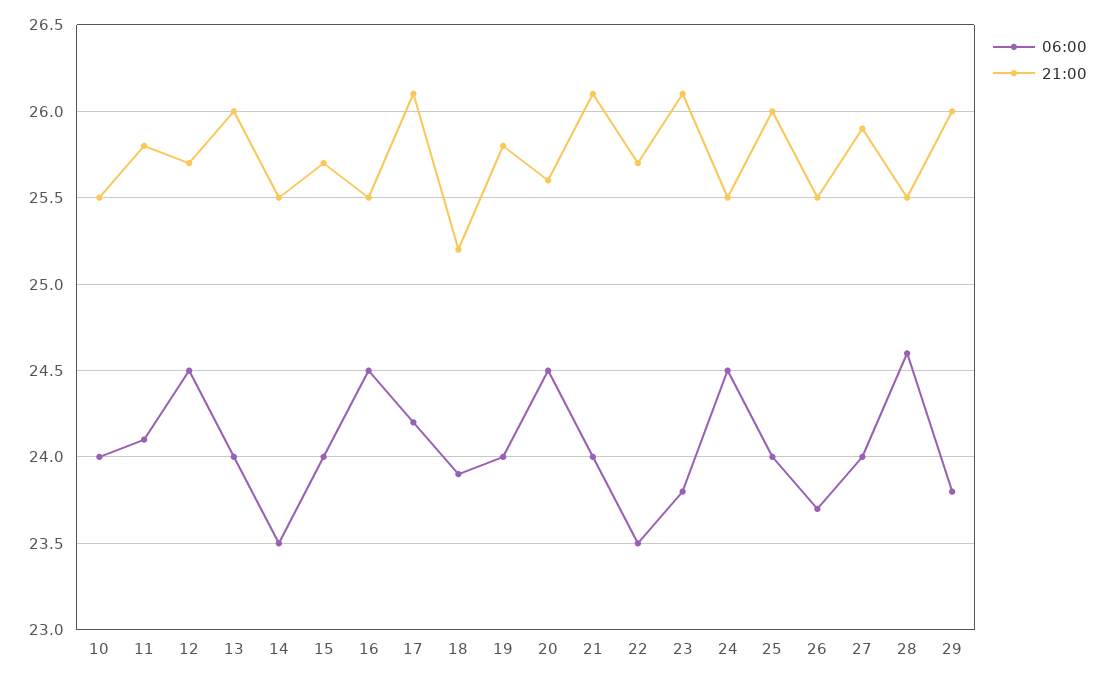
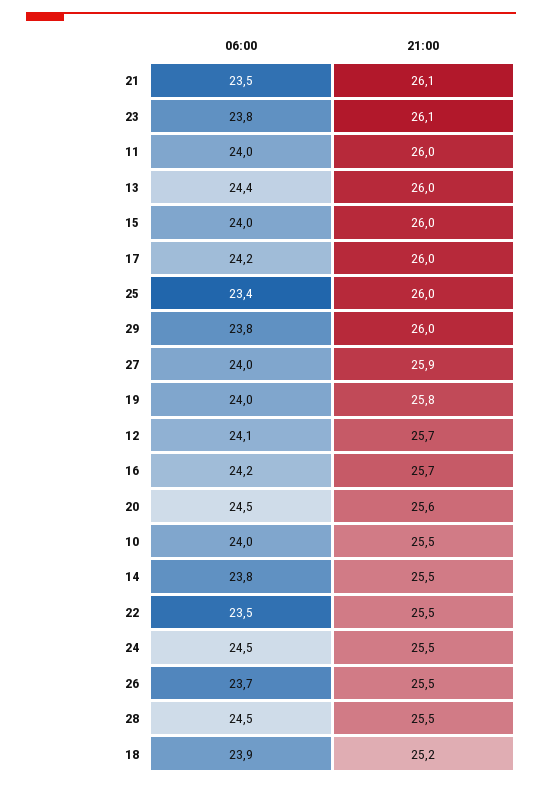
06:00, 11: 24.1 -> 24
21:00, 11: 25.8 -> 26
06:00, 12: 24.5 -> 24.1
06:00, 13: 24 -> 24.4
06:00, 14: 23.5 -> 23.8
21:00, 15: 25.7 -> 26
06:00, 16: 24.5 -> 24.2
21:00, 16: 25.5 -> 25.7
21:00, 17: 26.1 -> 26
06:00, 21: 24 -> 23.5
21:00, 22: 25.7 -> 25.5
06:00, 25: 24 -> 23.4
06:00, 28: 24.6 -> 24.5

